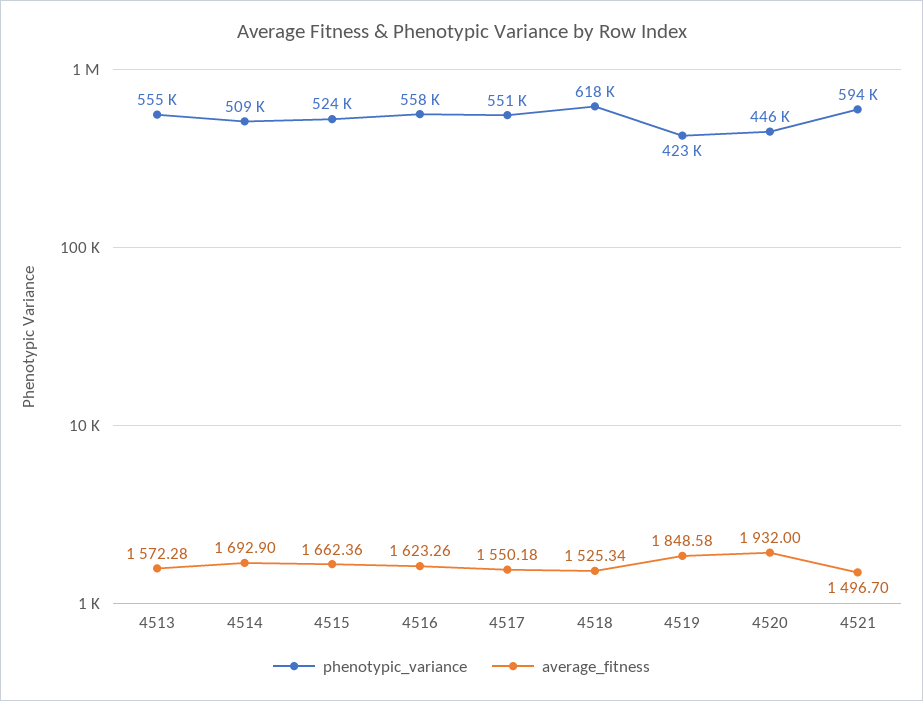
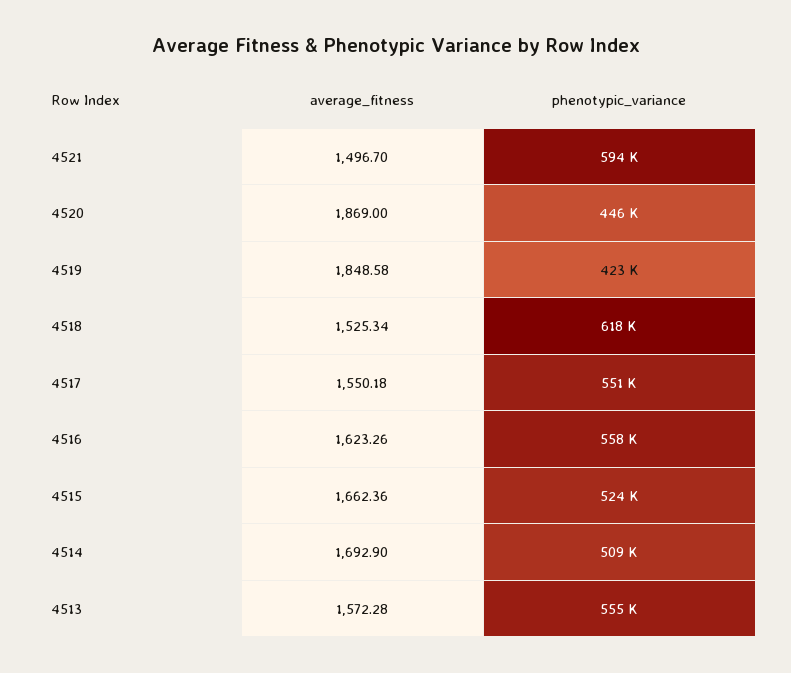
average_fitness, 4520: 1932 -> 1869

